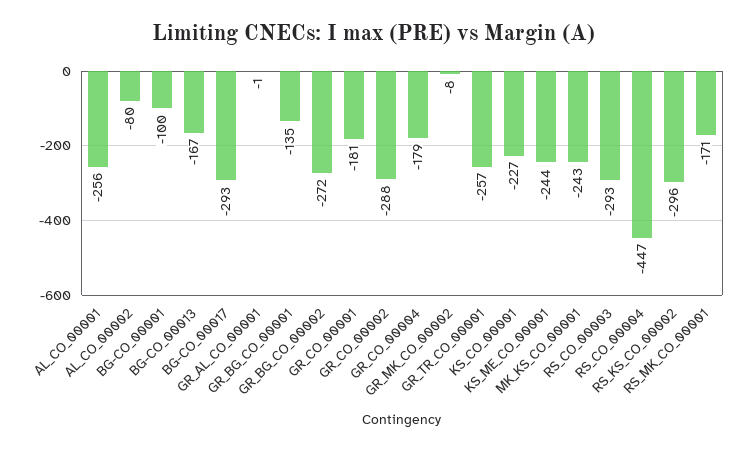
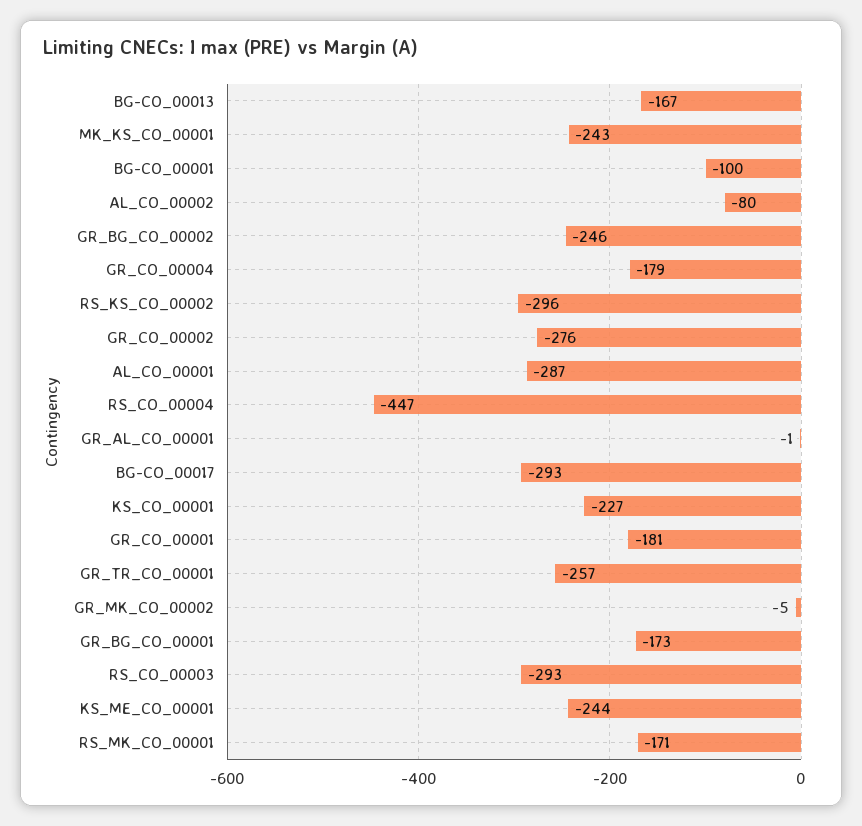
AL_CO_00001: -256 -> -287
GR_BG_CO_00001: -135 -> -173
GR_BG_CO_00002: -272 -> -246
GR_CO_00002: -288 -> -276
GR_MK_CO_00002: -8 -> -5

